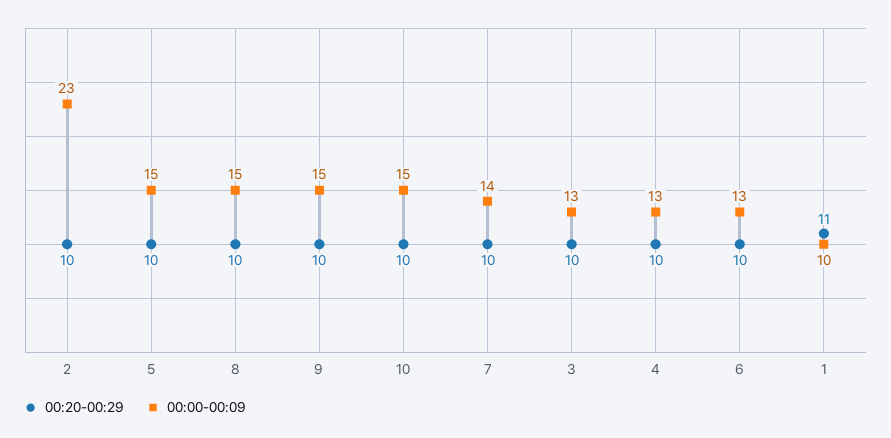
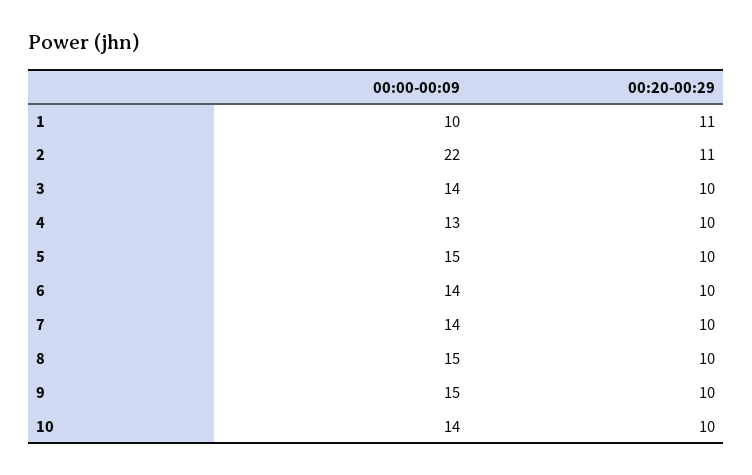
00:20-00:29, 2: 10 -> 11
00:00-00:09, 2: 23 -> 22
00:00-00:09, 10: 15 -> 14
00:00-00:09, 3: 13 -> 14
00:00-00:09, 6: 13 -> 14

